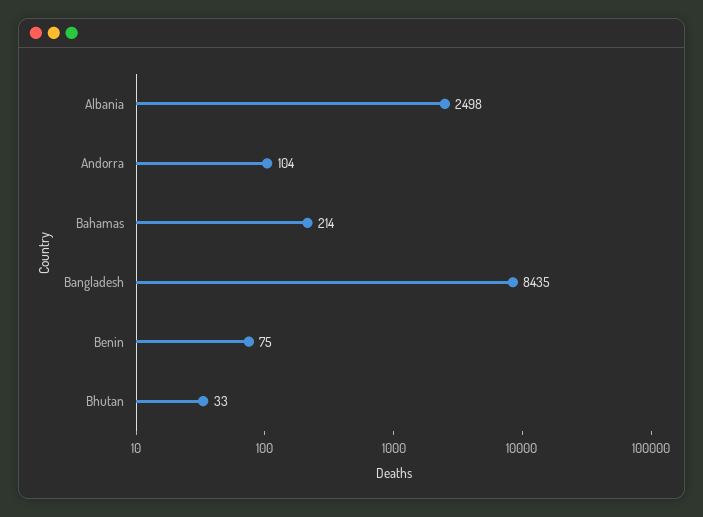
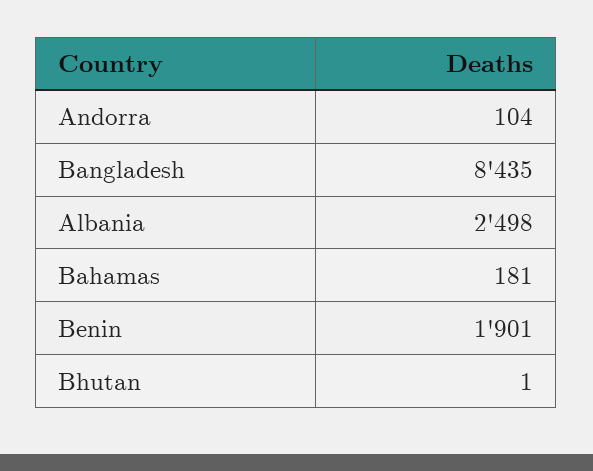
Bahamas: 214 -> 181
Benin: 75 -> 1901
Bhutan: 33 -> 1

